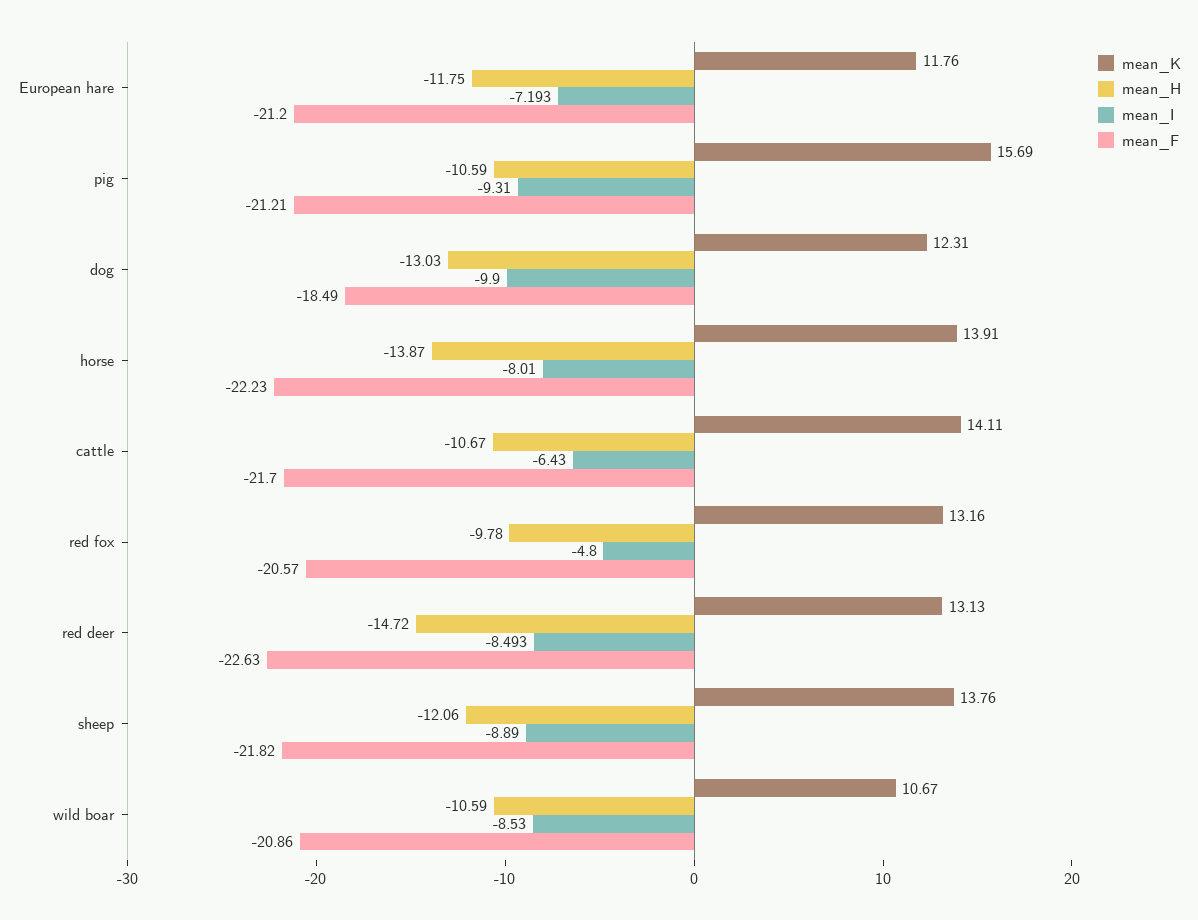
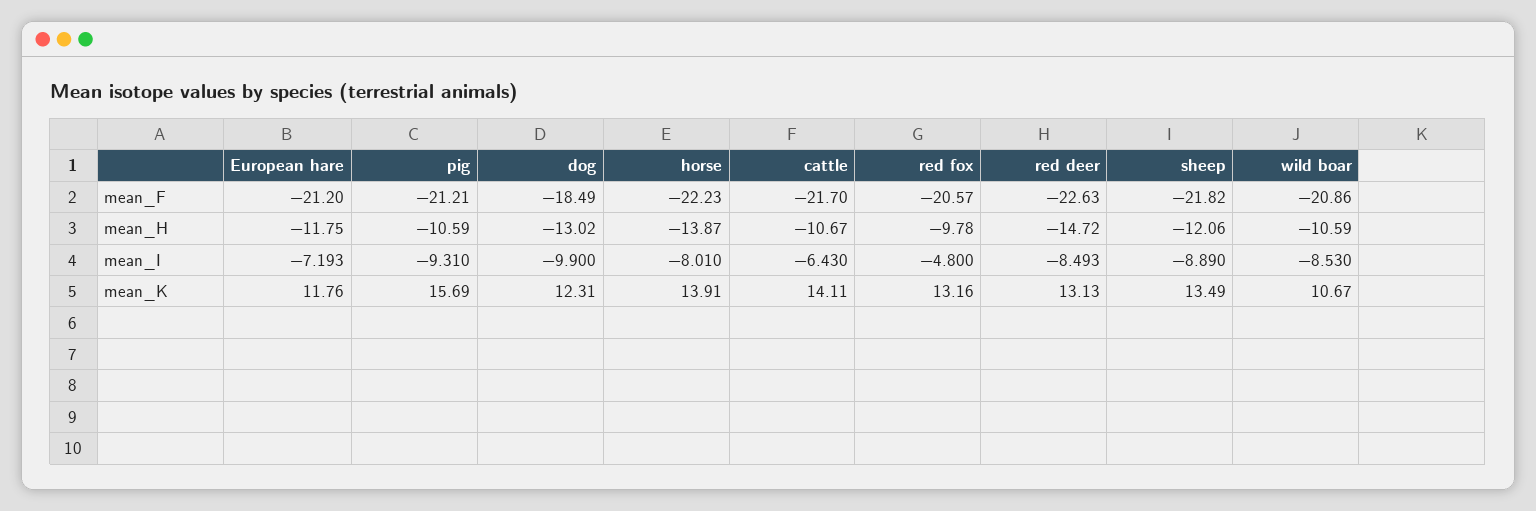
mean_H, dog: -13.03 -> -13.02
mean_K, sheep: 13.76 -> 13.49

